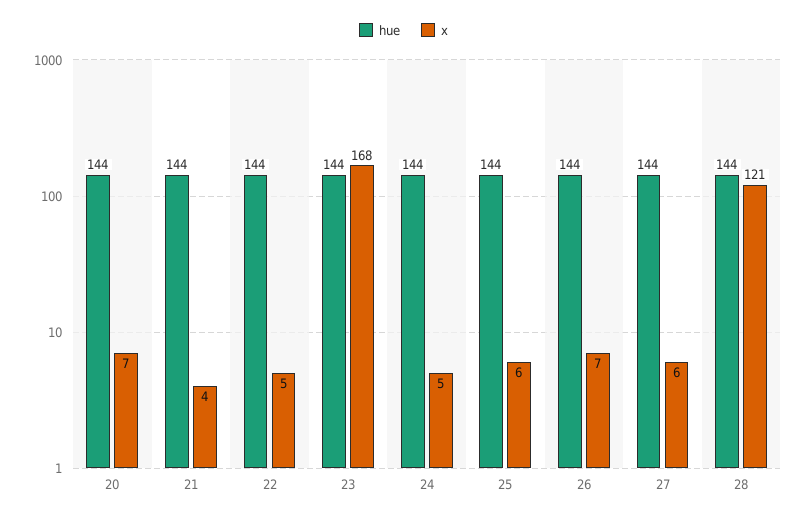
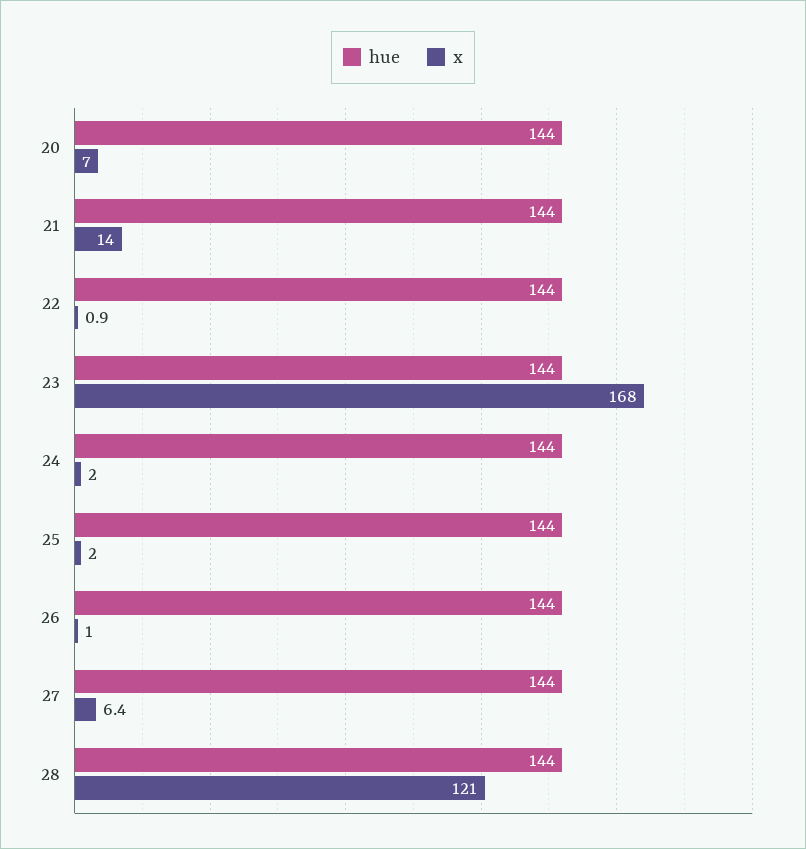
x, 21: 4 -> 14
x, 22: 5 -> 0.9
x, 24: 5 -> 2
x, 25: 6 -> 2
x, 26: 7 -> 1

